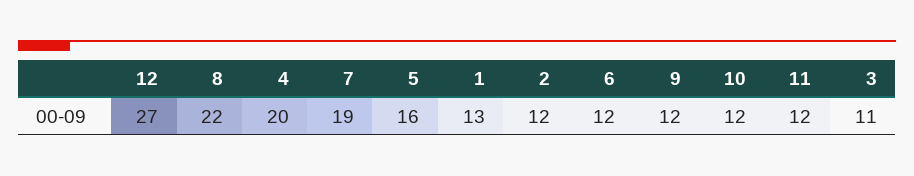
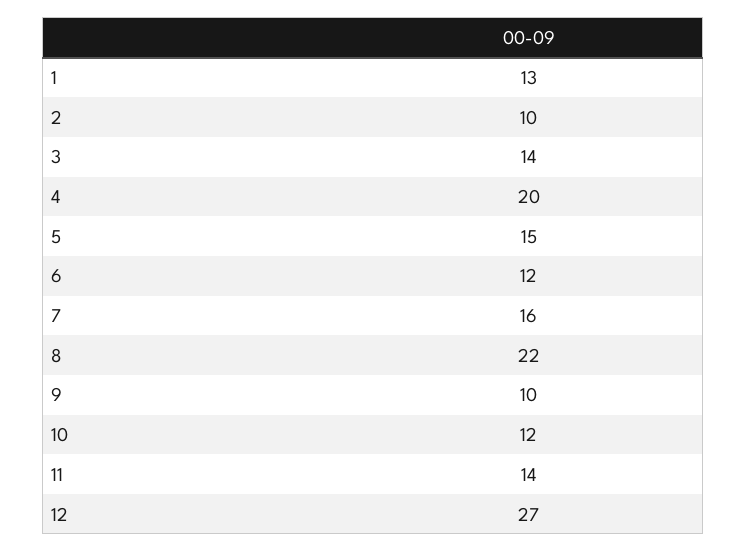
7: 19 -> 16
5: 16 -> 15
2: 12 -> 10
9: 12 -> 10
11: 12 -> 14
3: 11 -> 14

